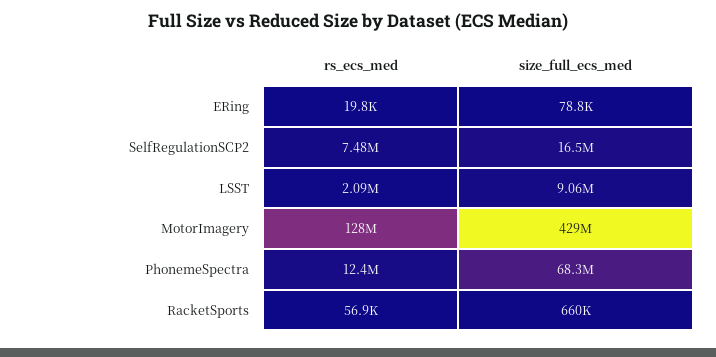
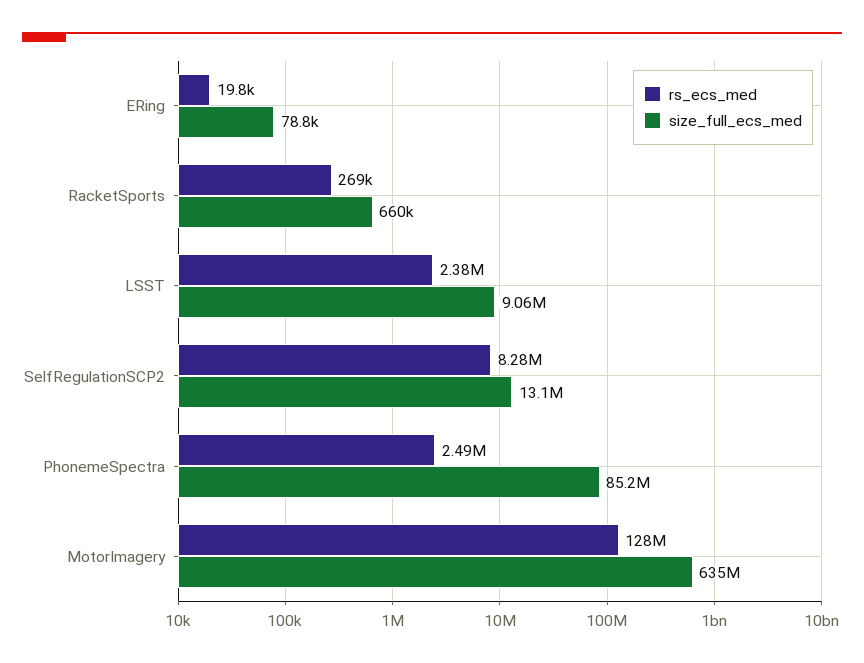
rs_ecs_med, SelfRegulationSCP2: 7480000 -> 8280000
size_full_ecs_med, SelfRegulationSCP2: 16500000 -> 13100000
rs_ecs_med, LSST: 2090000 -> 2380000
size_full_ecs_med, MotorImagery: 429000000 -> 635000000
rs_ecs_med, PhonemeSpectra: 12400000 -> 2490000
size_full_ecs_med, PhonemeSpectra: 68300000 -> 85200000
rs_ecs_med, RacketSports: 56900 -> 269000

